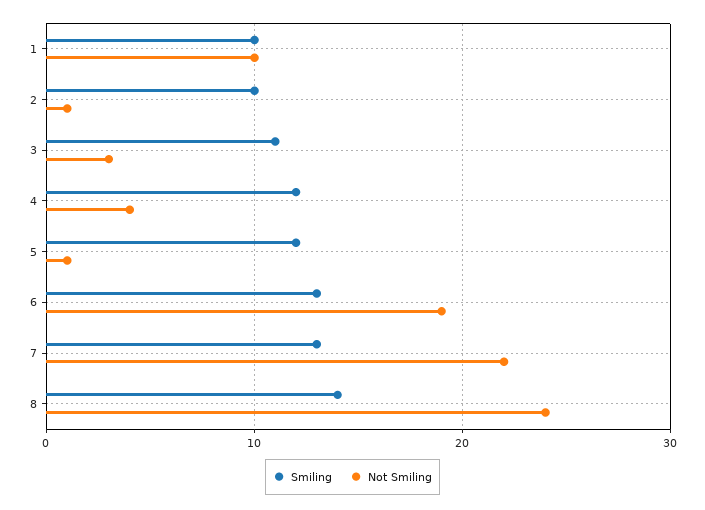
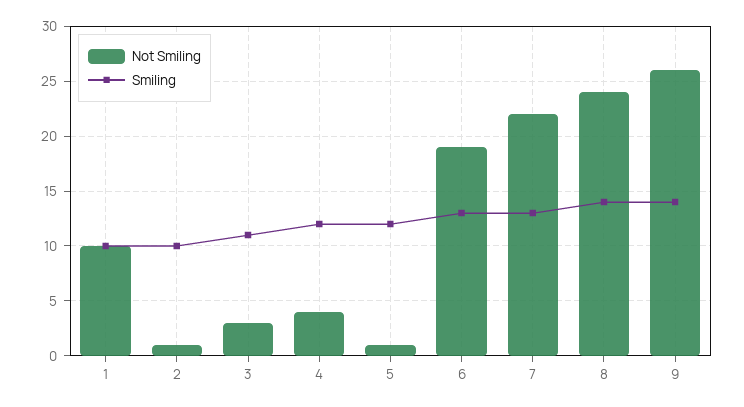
Not Smiling, 9: none -> 26
Smiling, 9: none -> 14

